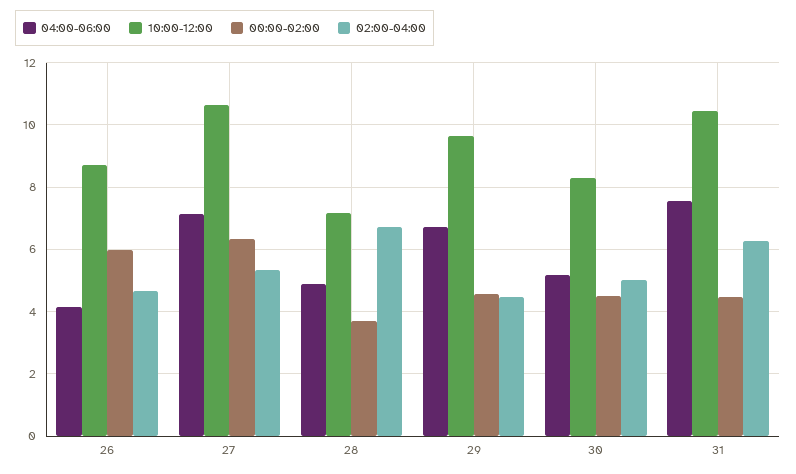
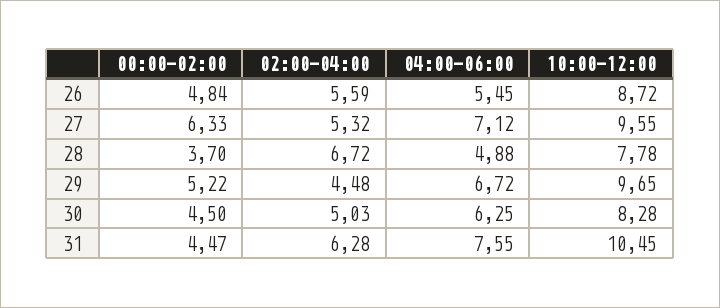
04:00-06:00, 26: 4.2 -> 5.45
00:00-02:00, 26: 6 -> 4.84
02:00-04:00, 26: 4.6 -> 5.59
10:00-12:00, 27: 10.6 -> 9.55
10:00-12:00, 28: 7.2 -> 7.78
00:00-02:00, 29: 4.6 -> 5.22
04:00-06:00, 30: 5.2 -> 6.25

